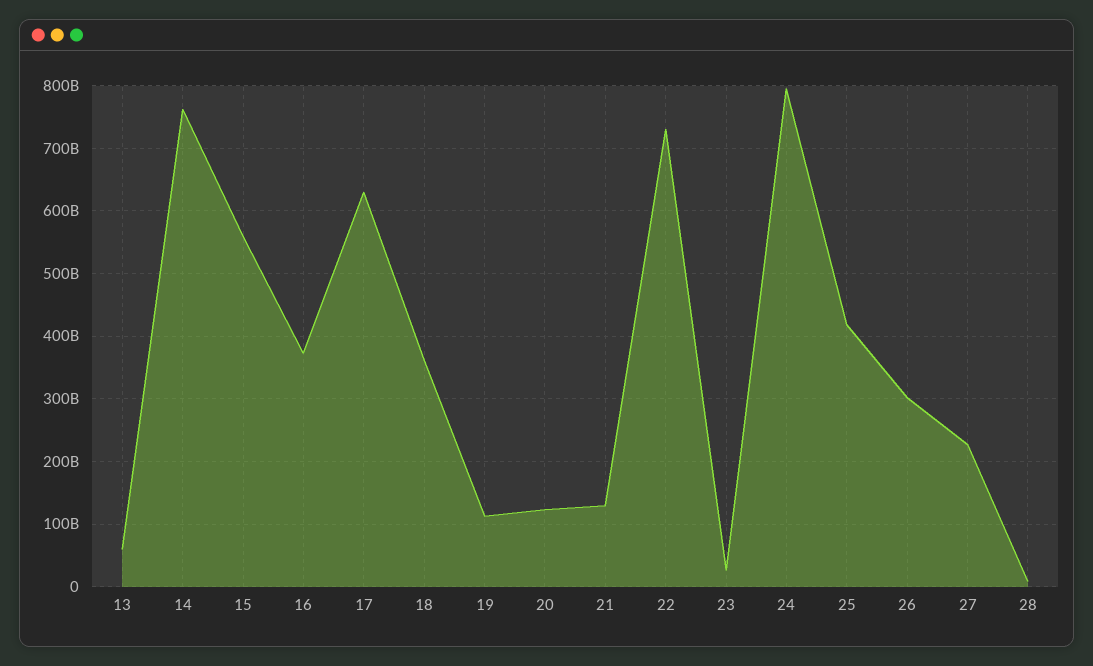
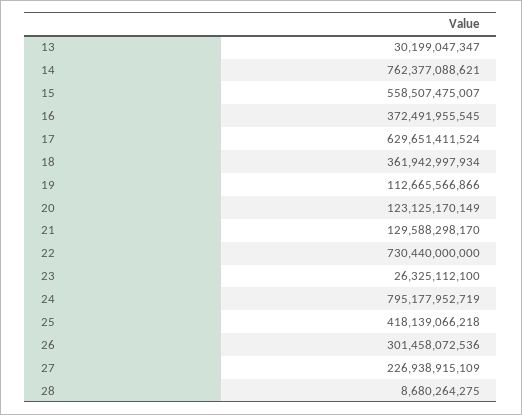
13: 60000000000 -> 30199047347

